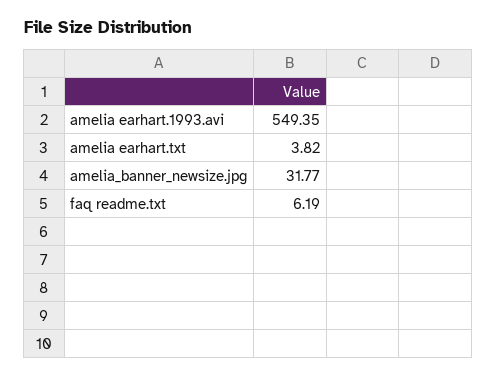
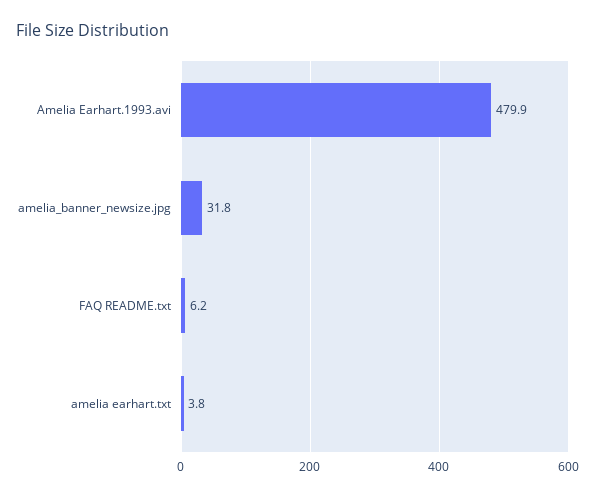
amelia earhart.1993.avi: 549.35 -> 479.9

